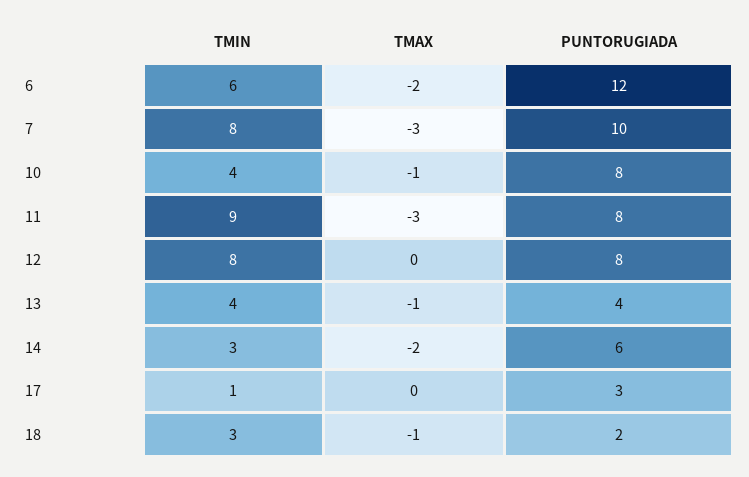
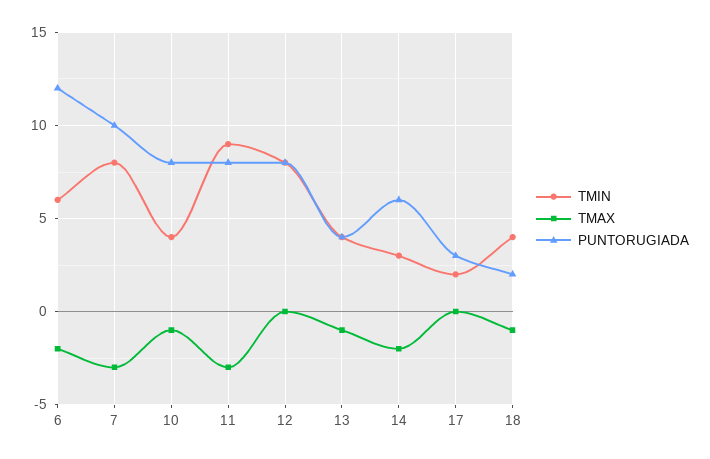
TMIN, 17: 1 -> 2
TMIN, 18: 3 -> 4

